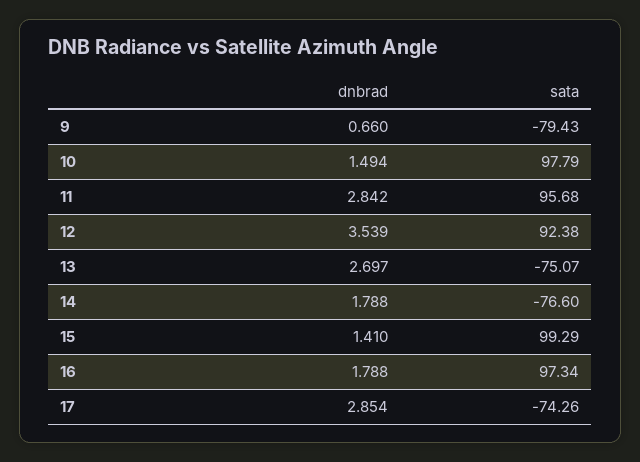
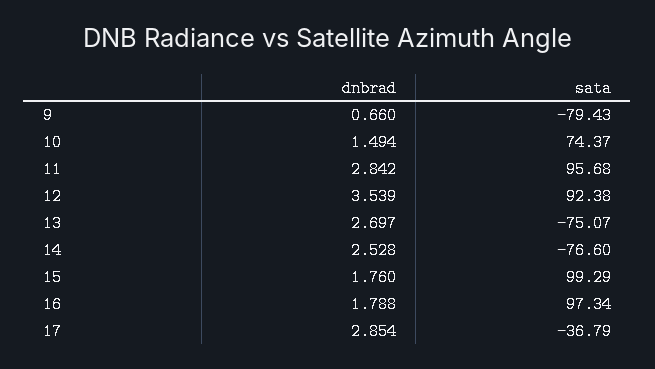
sata, 10: 97.79 -> 74.37
dnbrad, 14: 1.788 -> 2.528
dnbrad, 15: 1.41 -> 1.76
sata, 17: -74.26 -> -36.79

